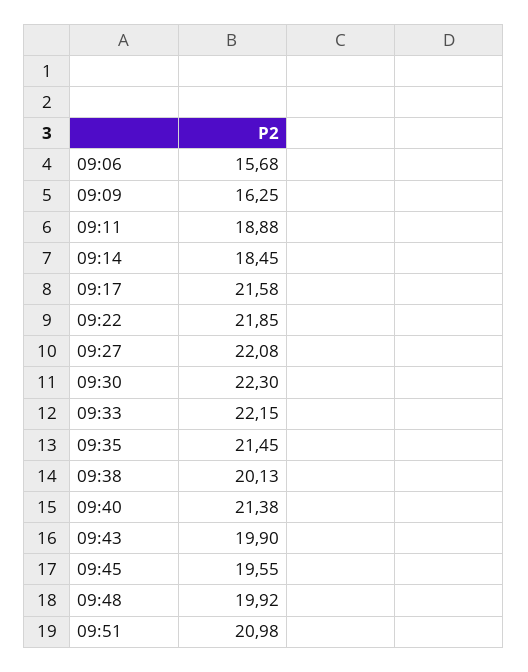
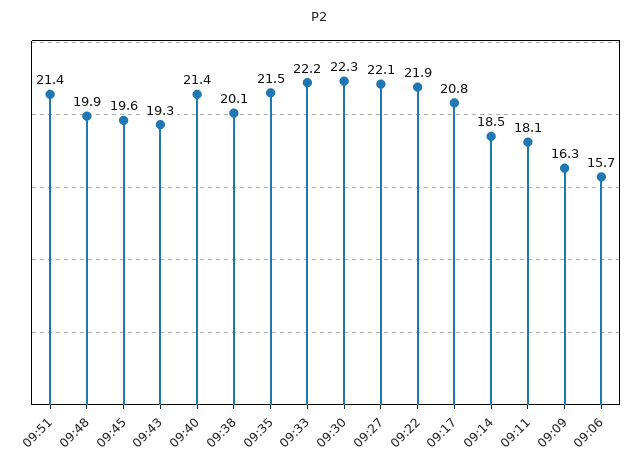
09:11: 18.88 -> 18.1
09:17: 21.58 -> 20.8
09:43: 19.9 -> 19.3
09:51: 20.98 -> 21.4

